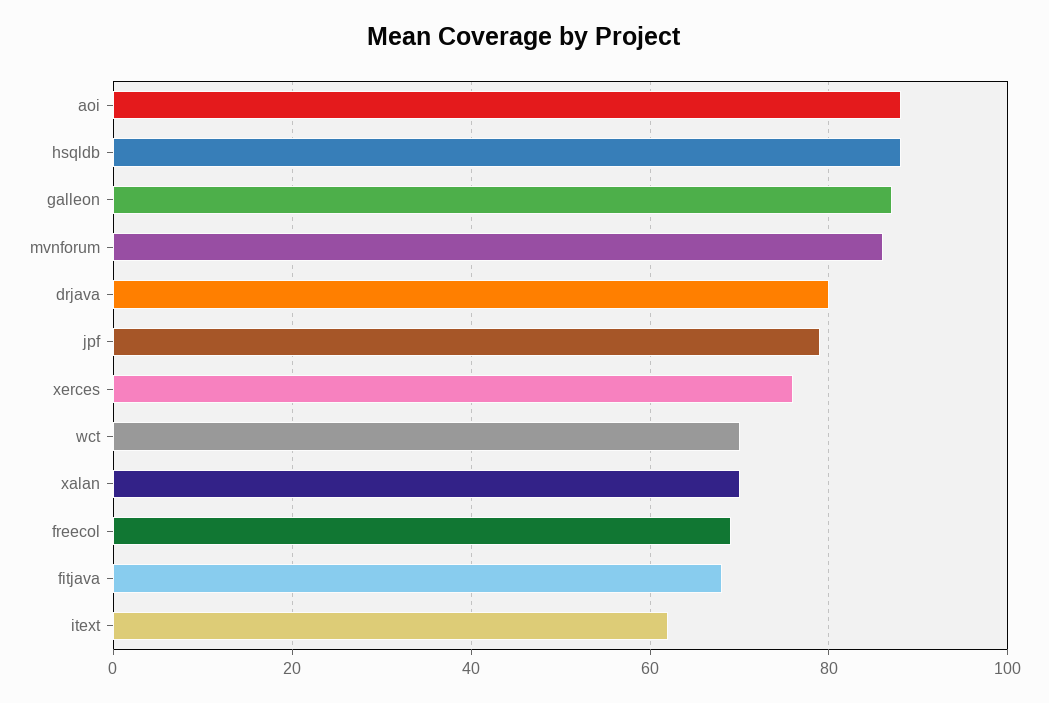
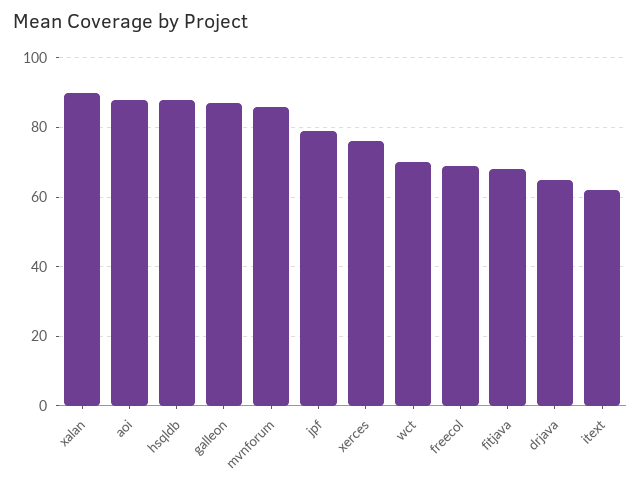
drjava: 80 -> 65
xalan: 70 -> 90

